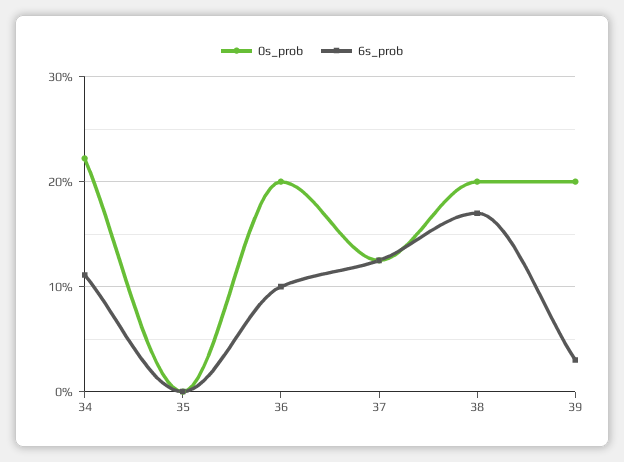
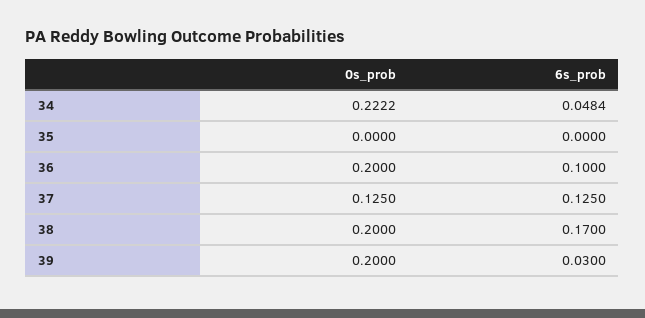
6s_prob, 34: 0.11 -> 0.0484

